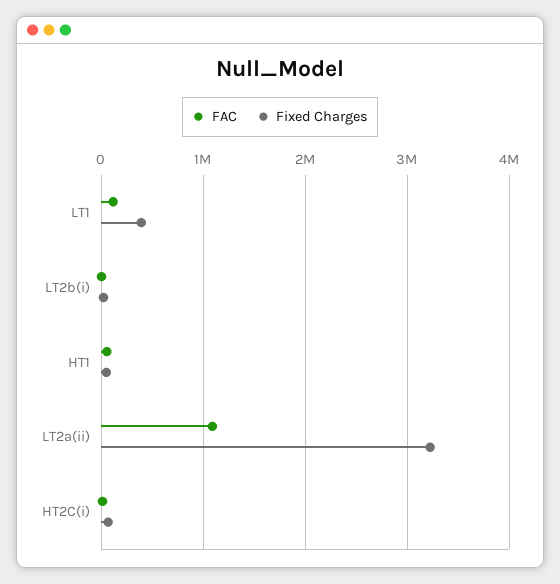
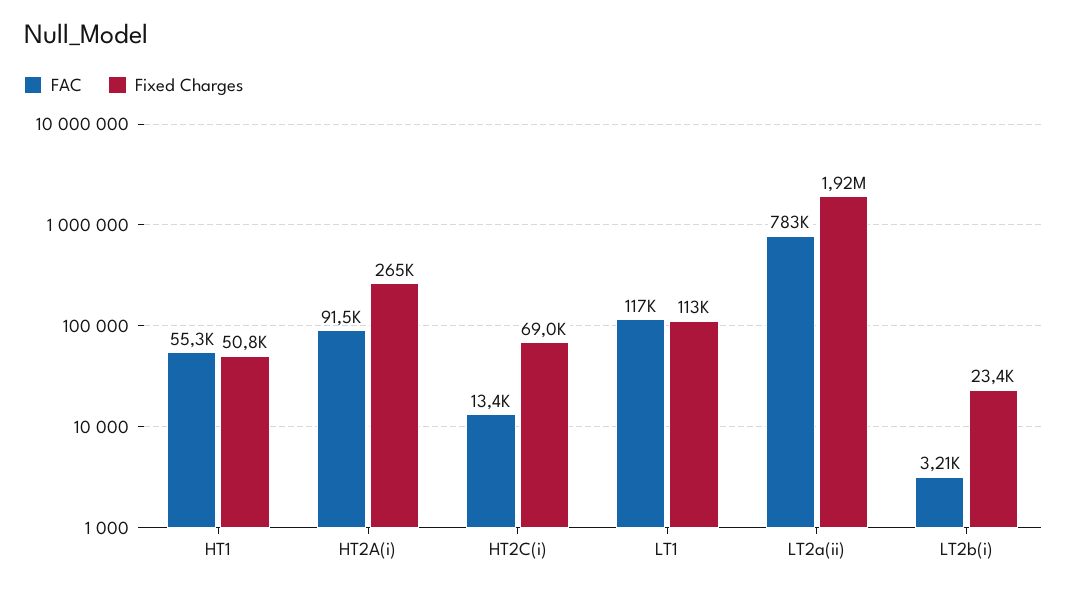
Fixed Charges, LT1: 400000 -> 113000
FAC, LT2a(ii): 1100000 -> 783000
Fixed Charges, LT2a(ii): 3200000 -> 1920000
FAC, HT2A(i): none -> 91500
Fixed Charges, HT2A(i): none -> 265000

